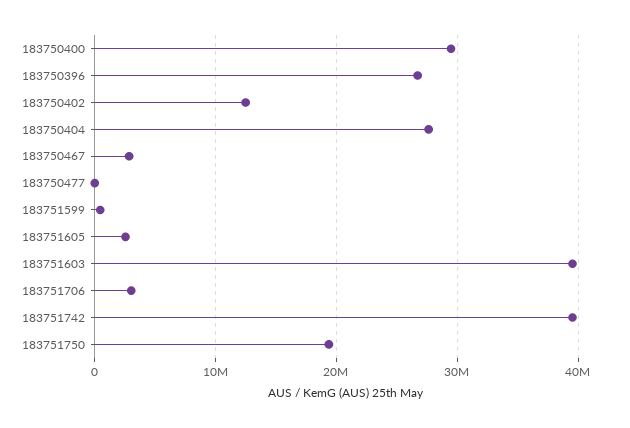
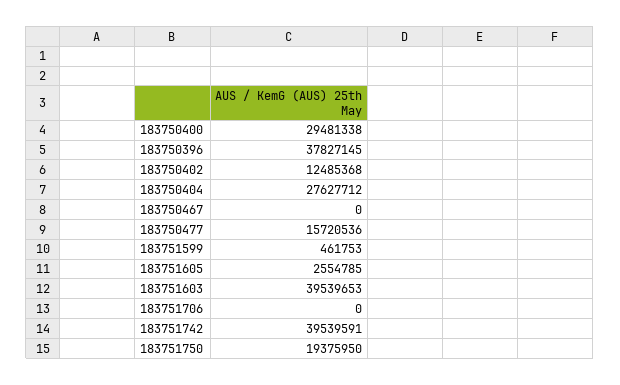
183750396: 27000000 -> 37827145
183750467: 3000000 -> 0
183750477: 0 -> 15720536
183751706: 3000000 -> 0

